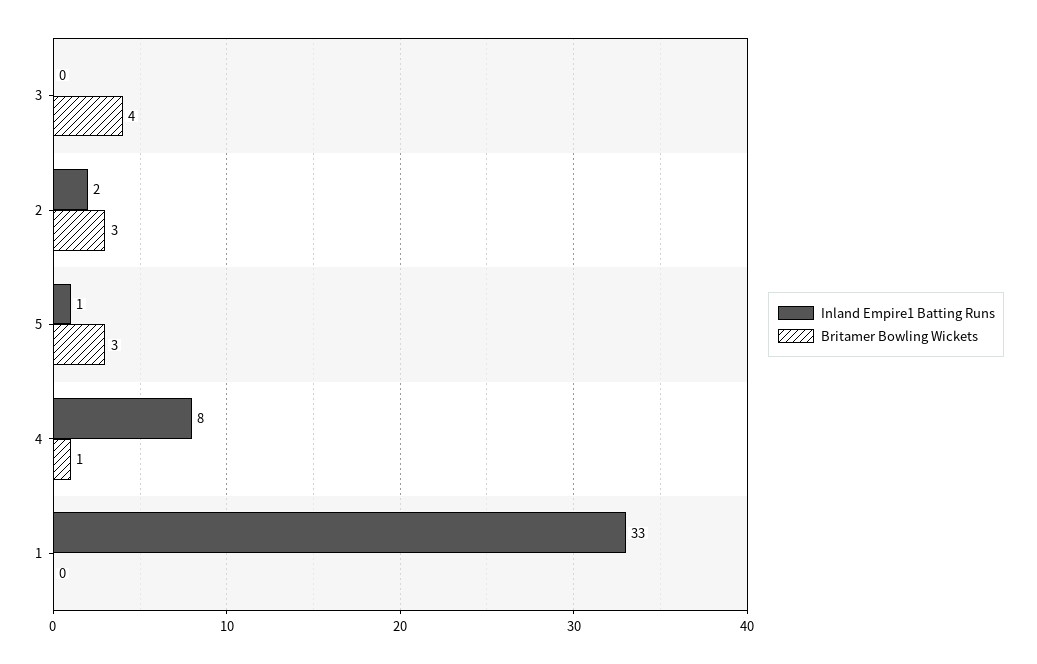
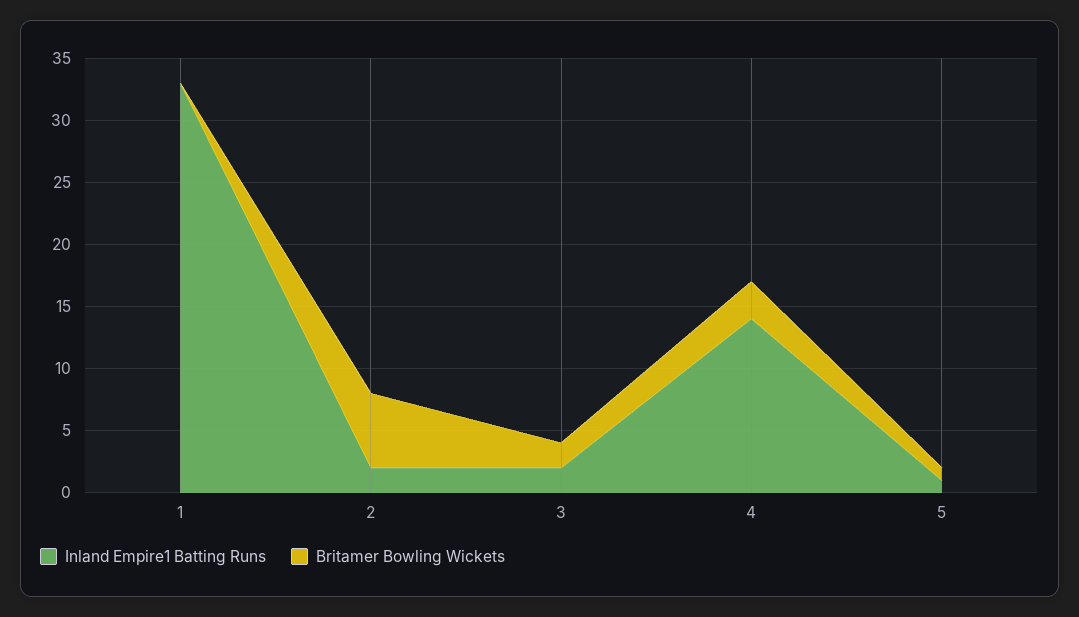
Inland Empire1 Batting Runs, 3: 0 -> 2
Britamer Bowling Wickets, 3: 4 -> 2
Britamer Bowling Wickets, 2: 3 -> 6
Britamer Bowling Wickets, 5: 3 -> 1
Inland Empire1 Batting Runs, 4: 8 -> 14
Britamer Bowling Wickets, 4: 1 -> 3

